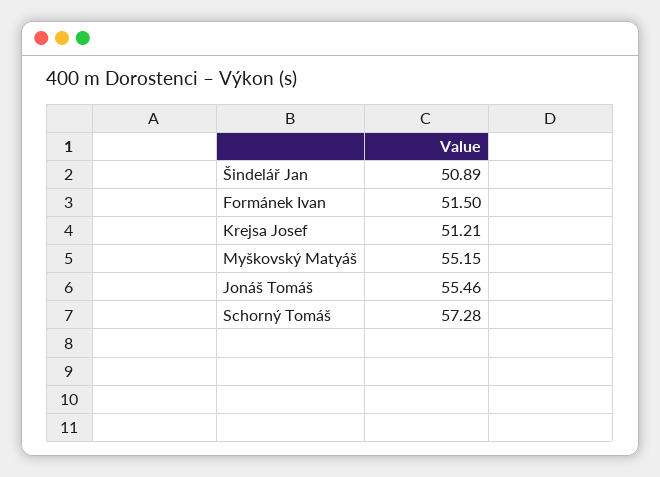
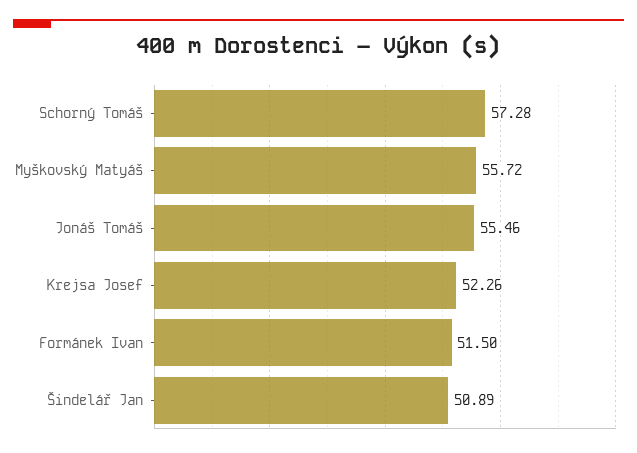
Krejsa Josef: 51.21 -> 52.26
Myškovský Matyáš: 55.15 -> 55.72

